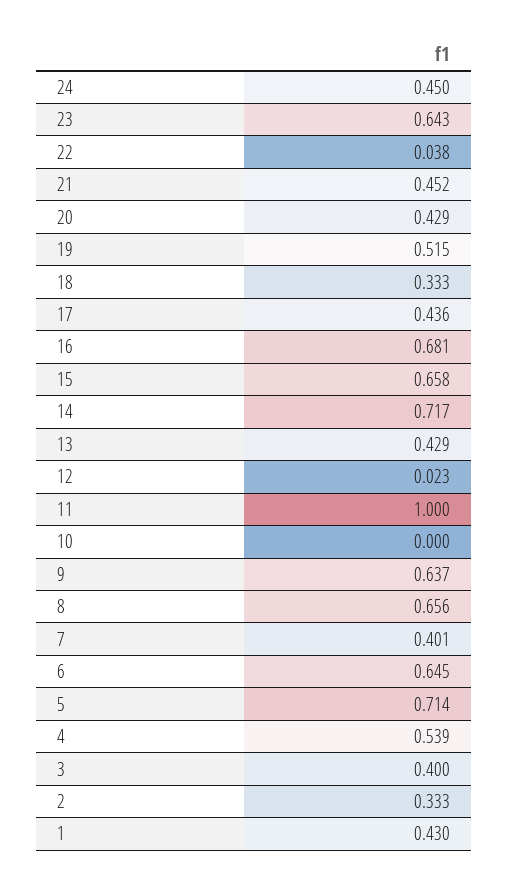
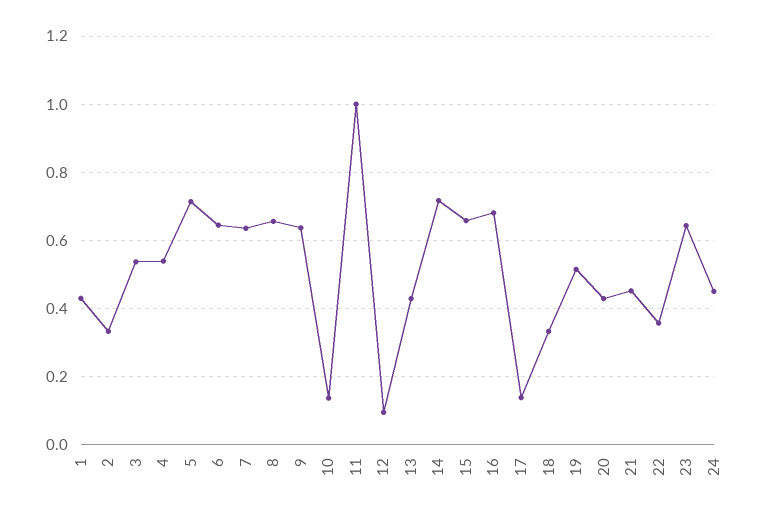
22: 0.038 -> 0.36
17: 0.436 -> 0.14
12: 0.023 -> 0.1
10: 0 -> 0.14
7: 0.401 -> 0.64
3: 0.4 -> 0.54

